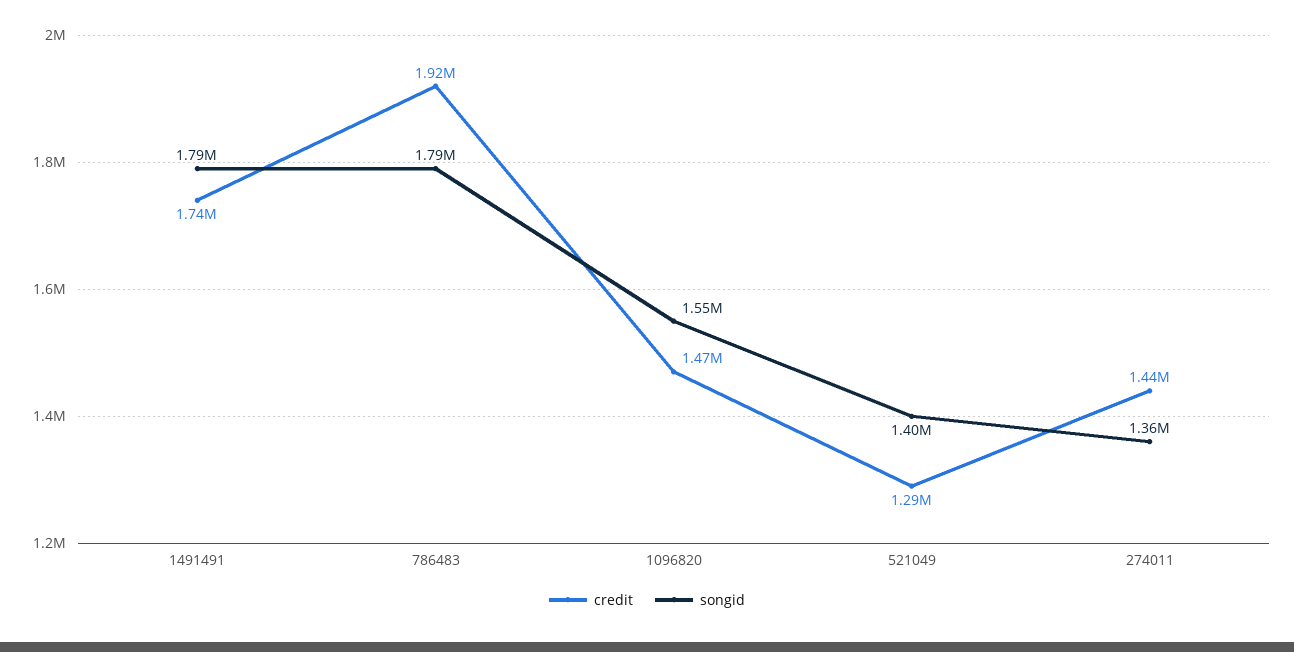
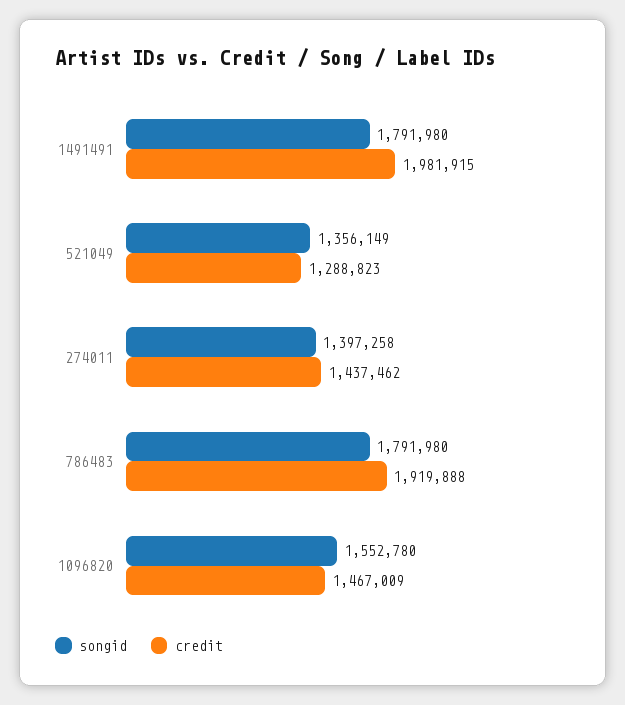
credit, 1491491: 1740000 -> 1981915
songid, 521049: 1400000 -> 1356149
songid, 274011: 1360000 -> 1397258

